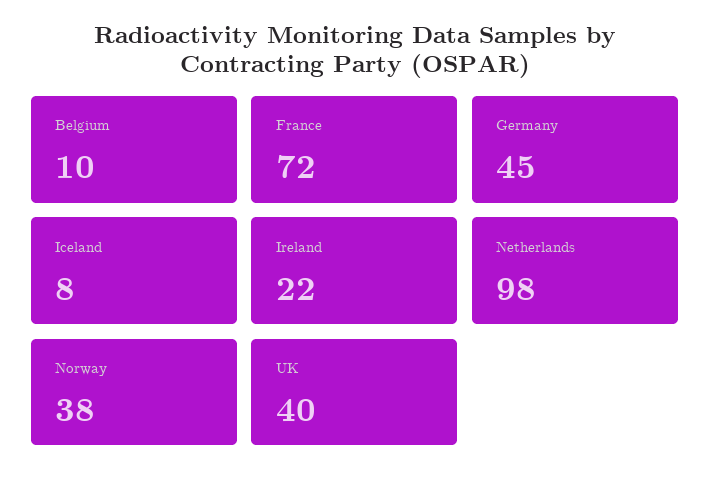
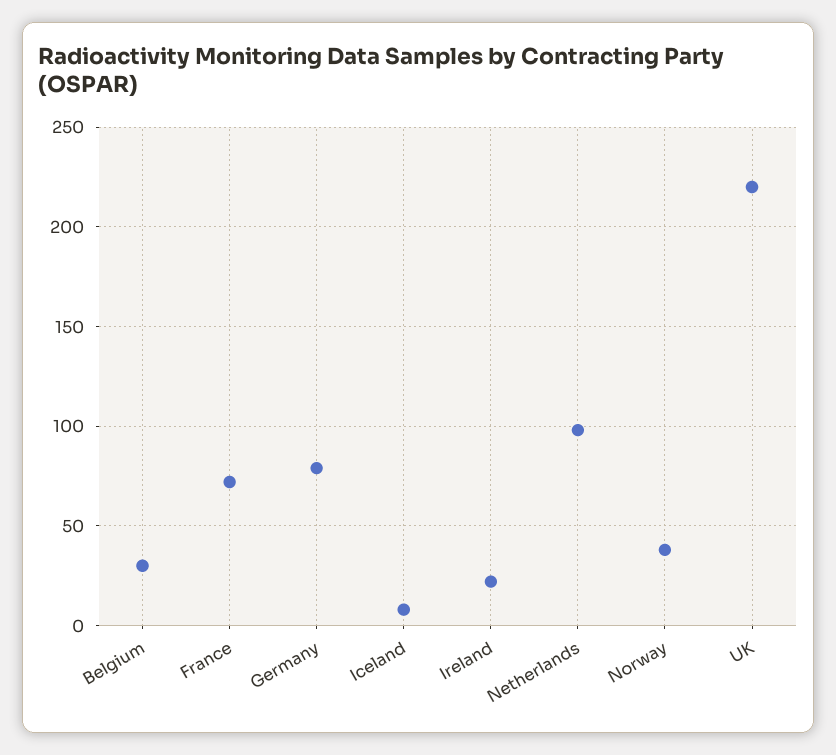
Belgium: 10 -> 30
Germany: 45 -> 80
UK: 40 -> 220

